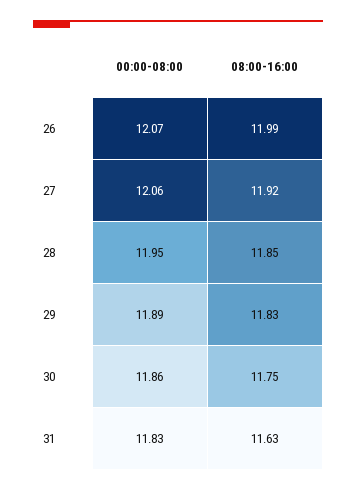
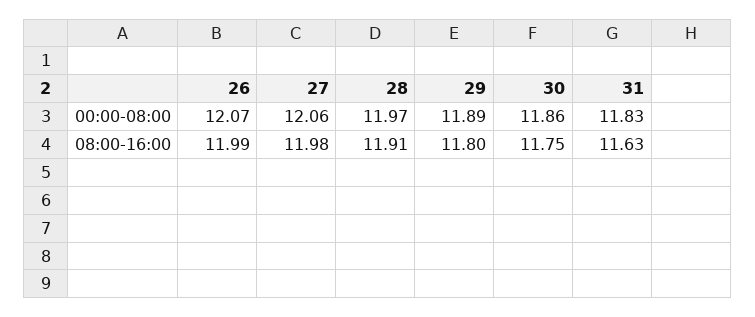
08:00-16:00, 27: 11.92 -> 11.98
00:00-08:00, 28: 11.95 -> 11.97
08:00-16:00, 28: 11.85 -> 11.91
08:00-16:00, 29: 11.83 -> 11.8

